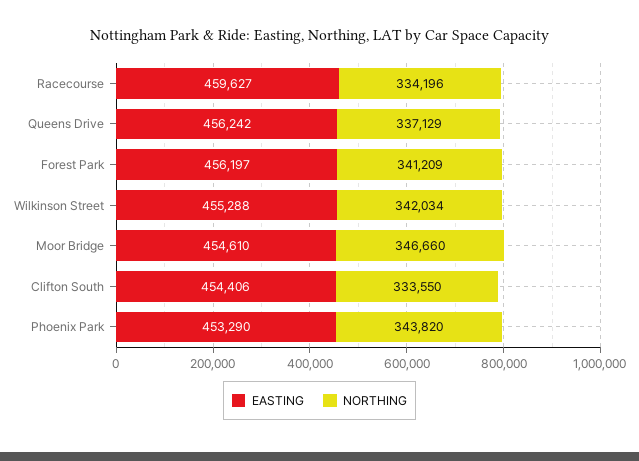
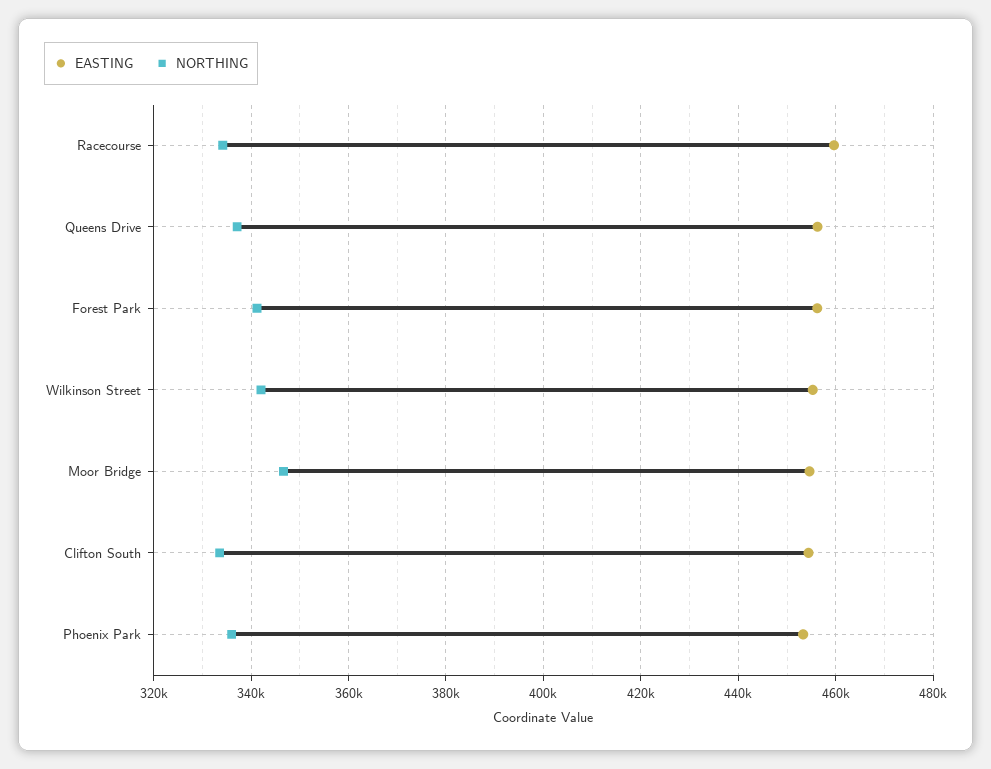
NORTHING, Phoenix Park: 343820 -> 336000

